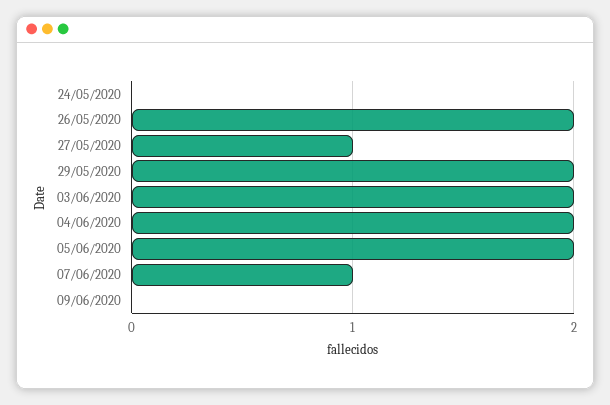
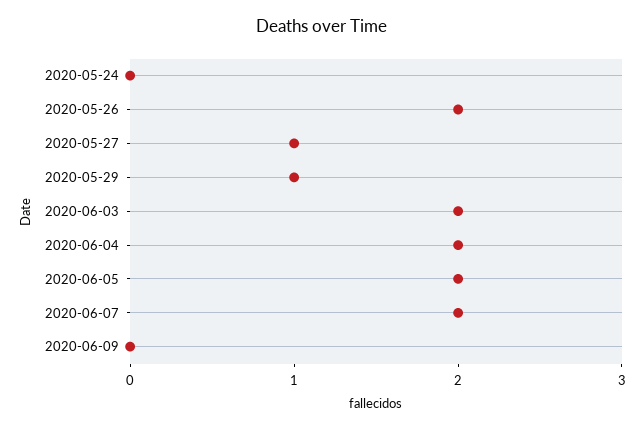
29/05/2020: 2 -> 1
07/06/2020: 1 -> 2

